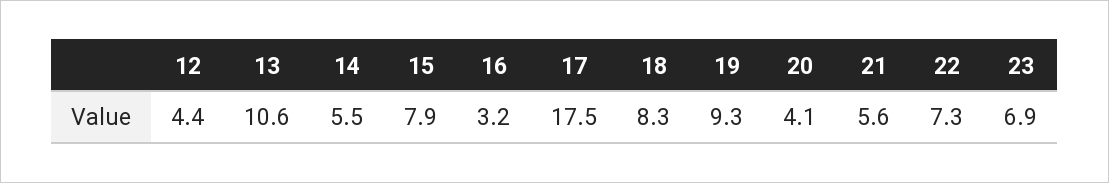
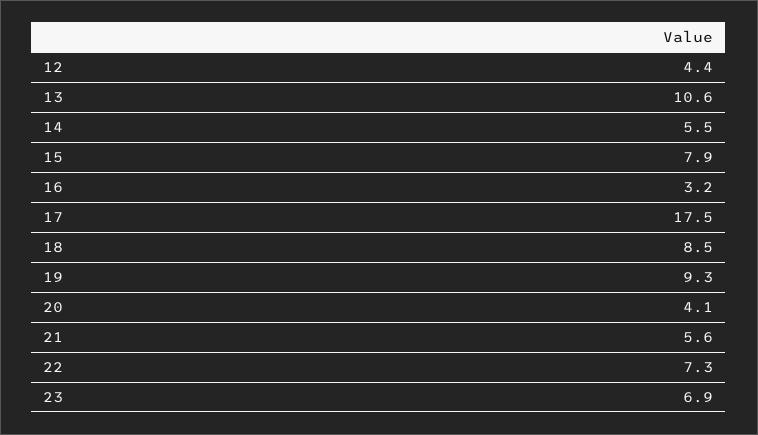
18: 8.3 -> 8.5

